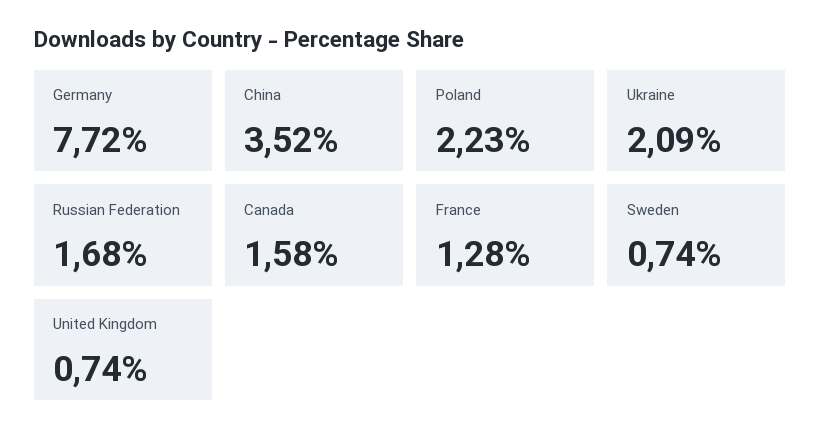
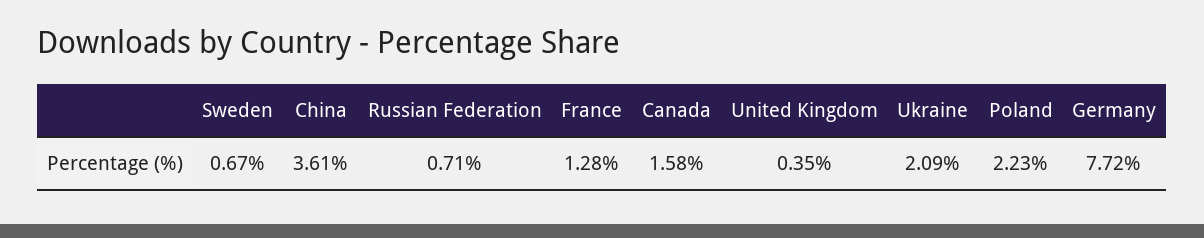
China: 3.52 -> 3.61
Russian Federation: 1.68 -> 0.71
Sweden: 0.74 -> 0.67
United Kingdom: 0.74 -> 0.35

